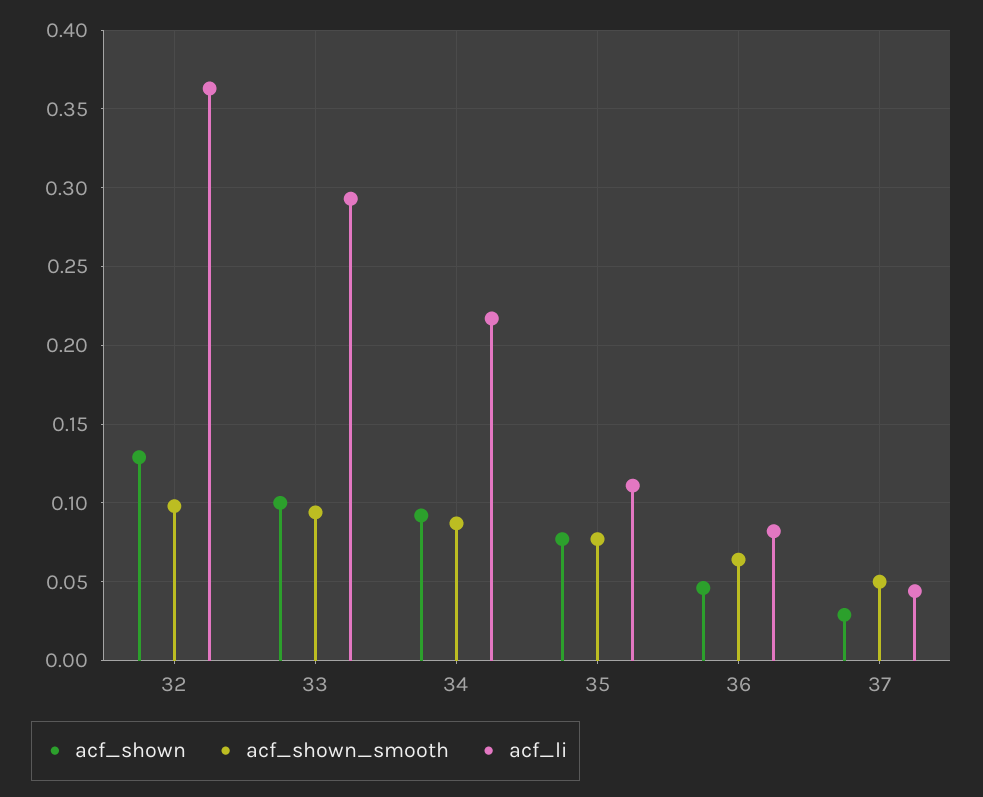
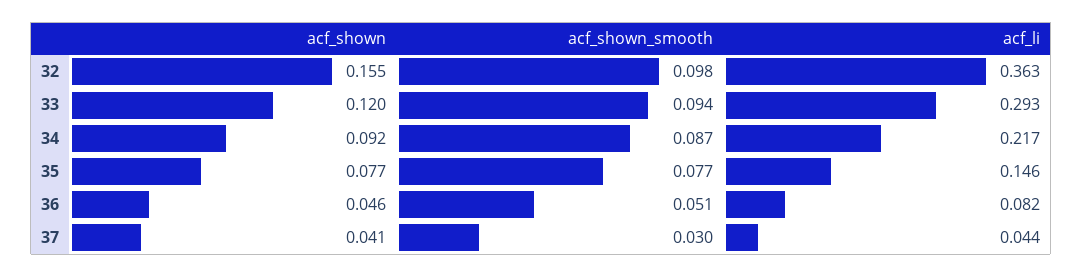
acf_shown, 32: 0.13 -> 0.155
acf_shown, 33: 0.1 -> 0.12
acf_li, 35: 0.11 -> 0.146
acf_shown_smooth, 36: 0.065 -> 0.051
acf_shown, 37: 0.03 -> 0.041
acf_shown_smooth, 37: 0.05 -> 0.03

